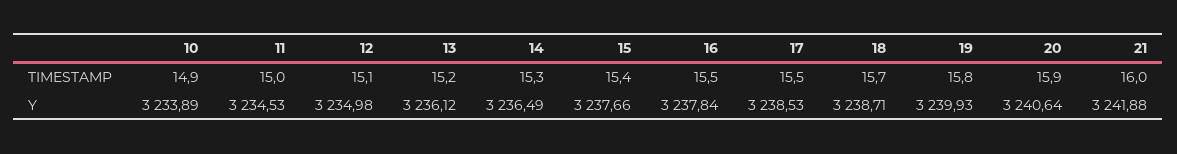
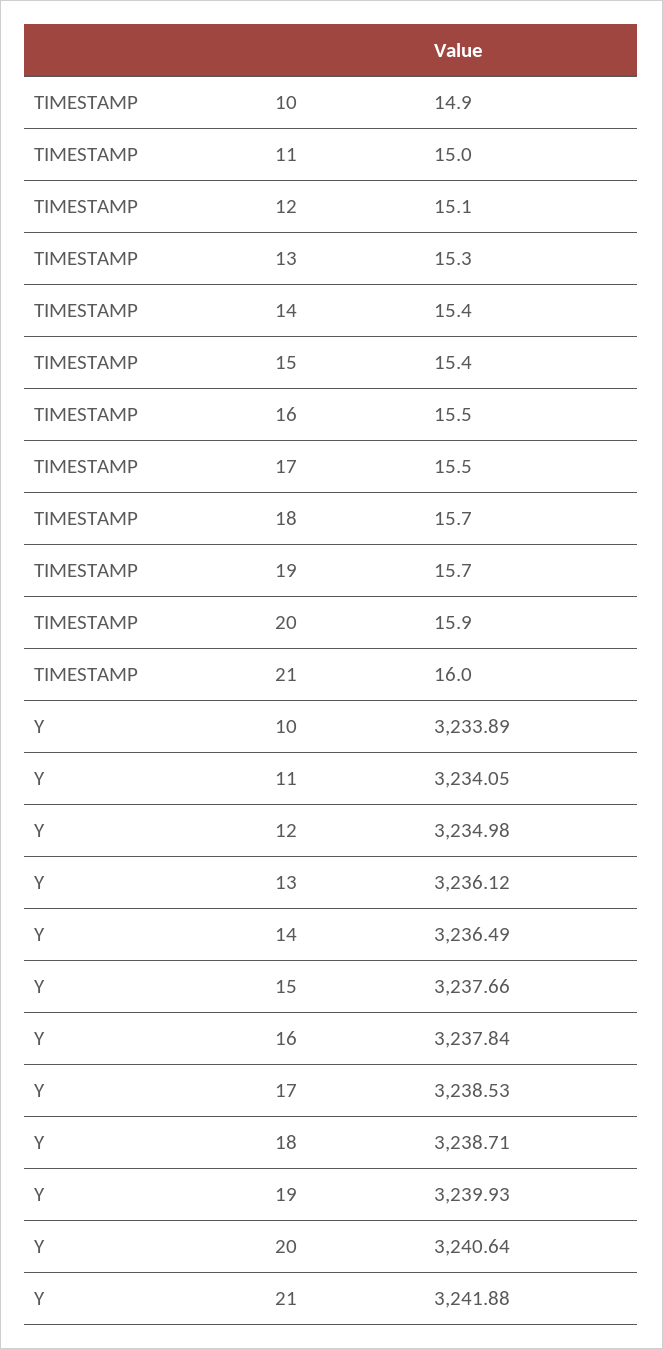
13, TIMESTAMP: 15.2 -> 15.3
14, TIMESTAMP: 15.3 -> 15.4
19, TIMESTAMP: 15.8 -> 15.7
11, Y: 3234.53 -> 3234.05

